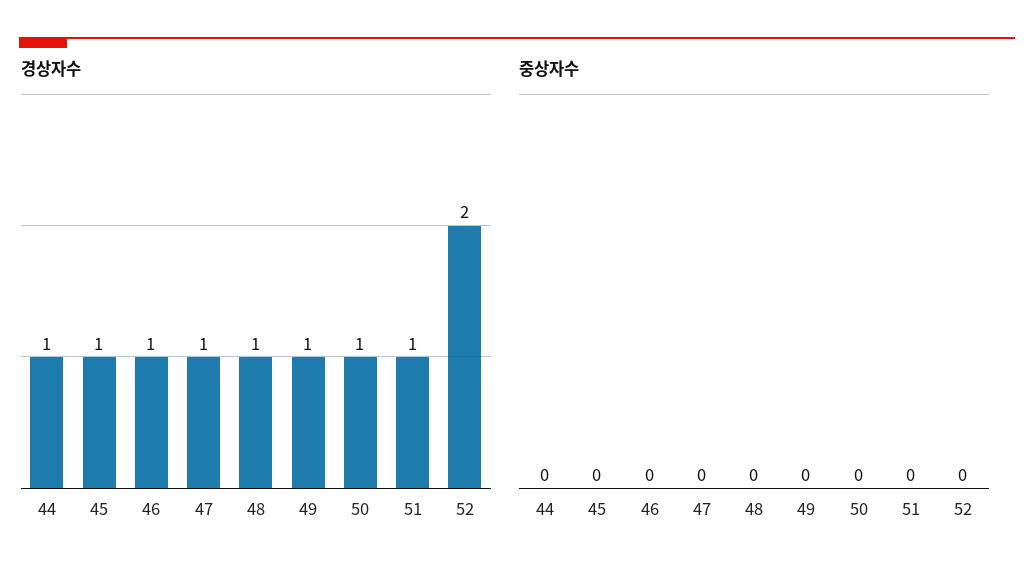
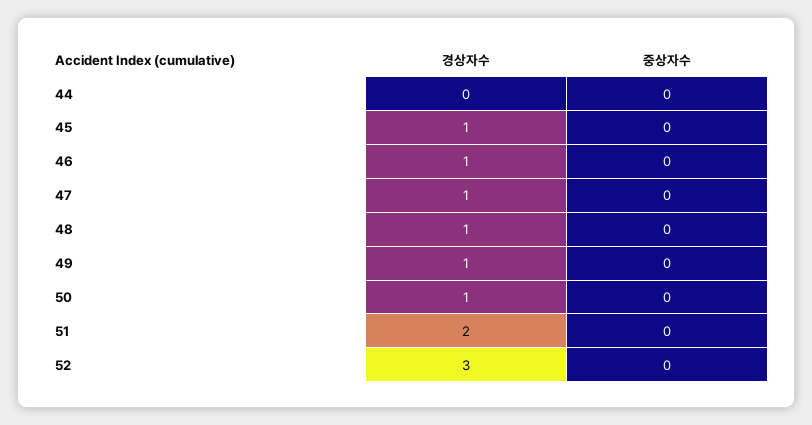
경상자수, 44: 1 -> 0
경상자수, 51: 1 -> 2
경상자수, 52: 2 -> 3

